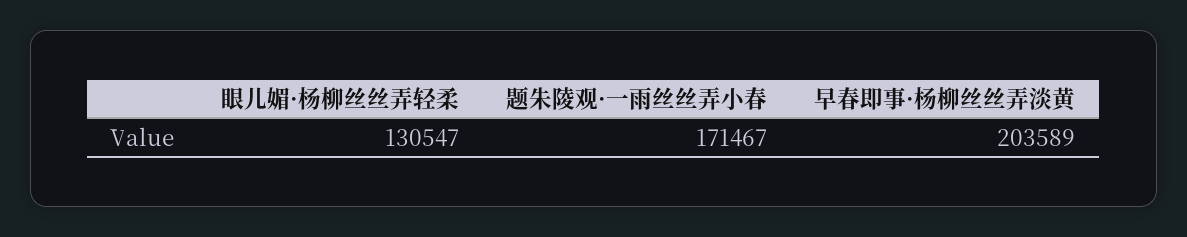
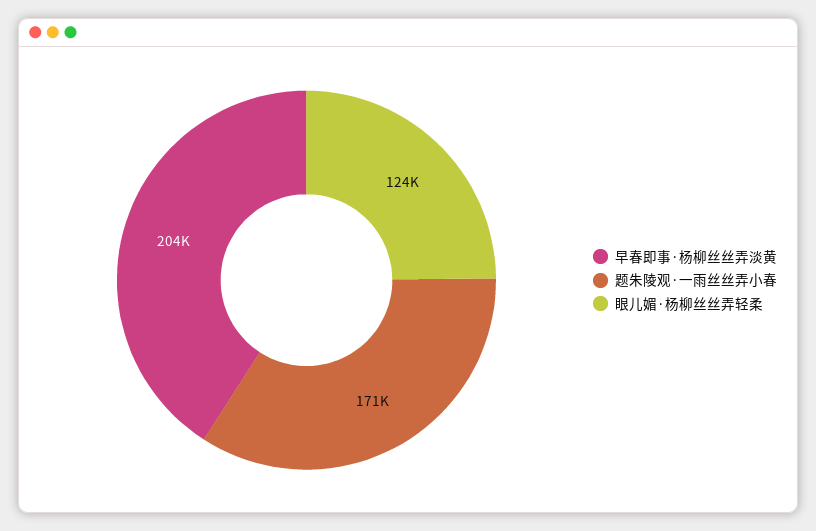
眼儿媚·杨柳丝丝弄轻柔: 130547 -> 124000

